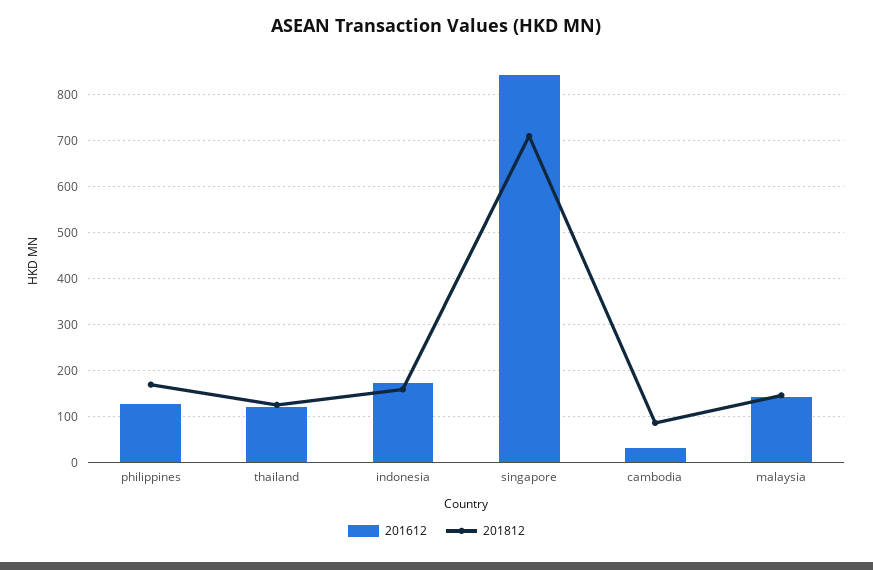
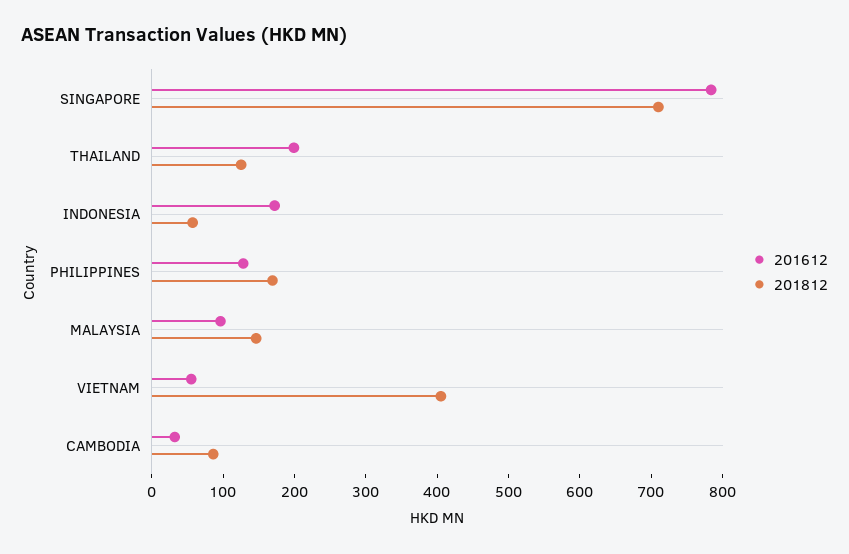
201612, thailand: 120 -> 200
201812, indonesia: 160 -> 60
201612, singapore: 840 -> 780
201612, malaysia: 140 -> 100
201612, VIETNAM: none -> 60
201812, VIETNAM: none -> 400

